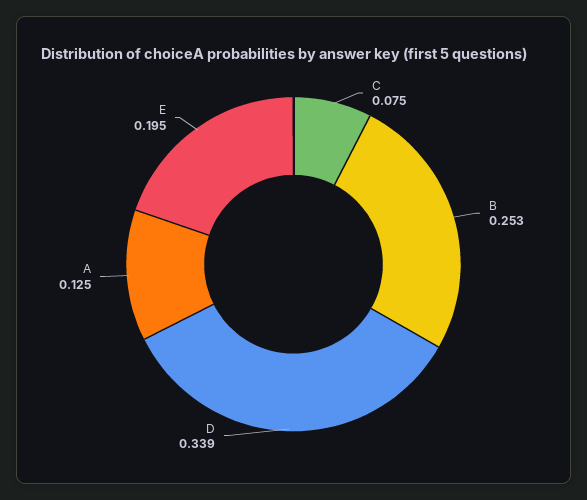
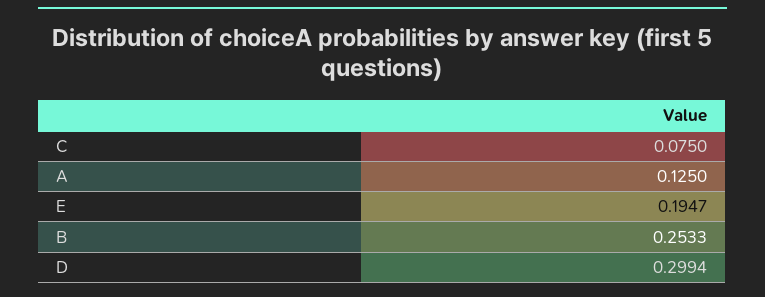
D: 0.339 -> 0.2994

